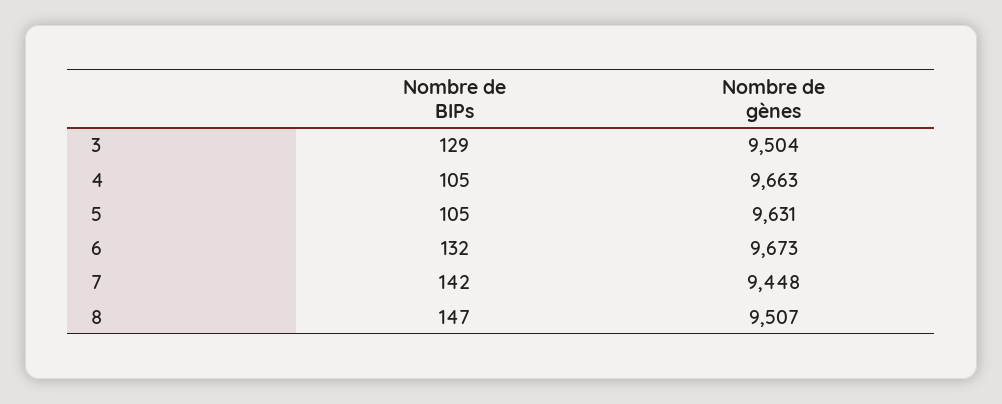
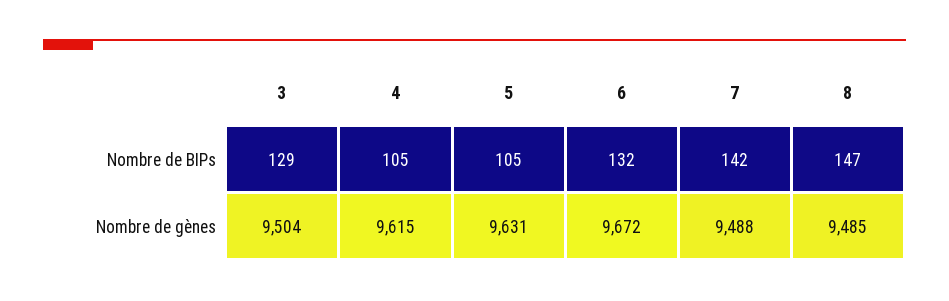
Nombre de gènes, 4: 9663 -> 9615
Nombre de gènes, 6: 9673 -> 9672
Nombre de gènes, 7: 9448 -> 9488
Nombre de gènes, 8: 9507 -> 9485

